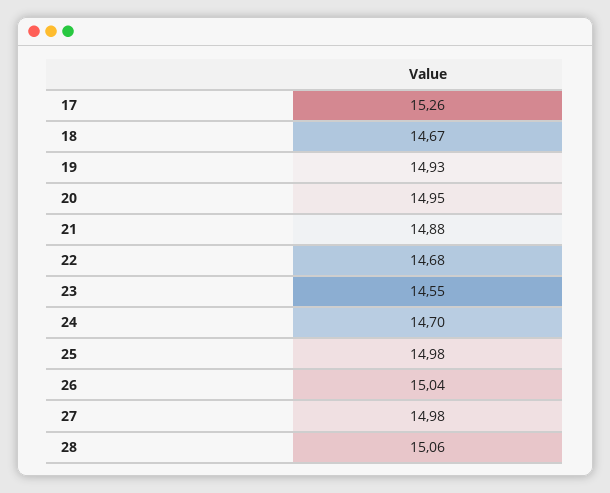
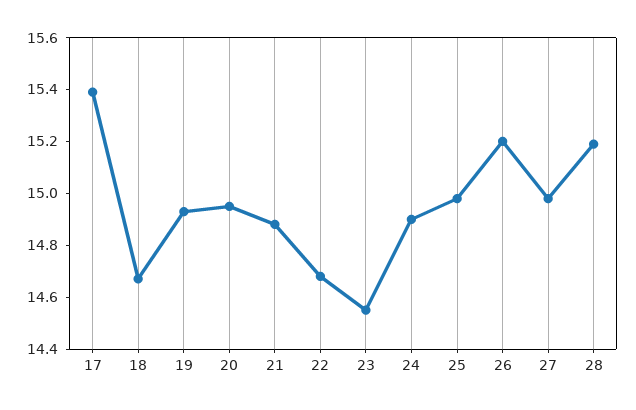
17: 15.26 -> 15.4
24: 14.7 -> 14.9
26: 15.04 -> 15.2
28: 15.06 -> 15.2

